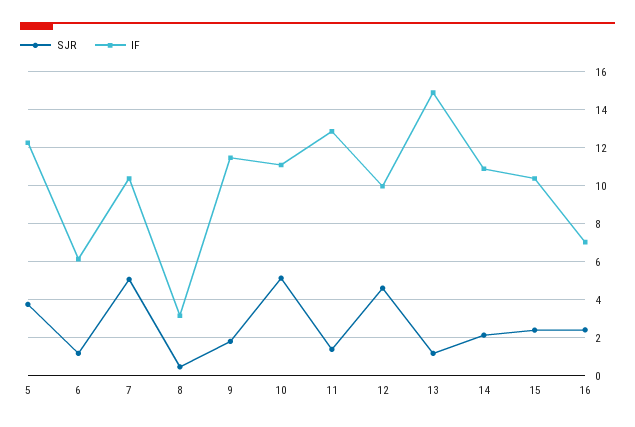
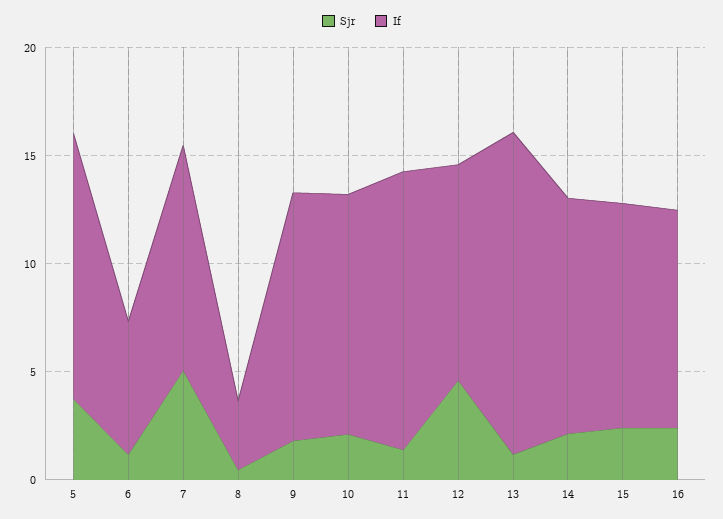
SJR, 10: 5 -> 2
IF, 16: 7 -> 10

